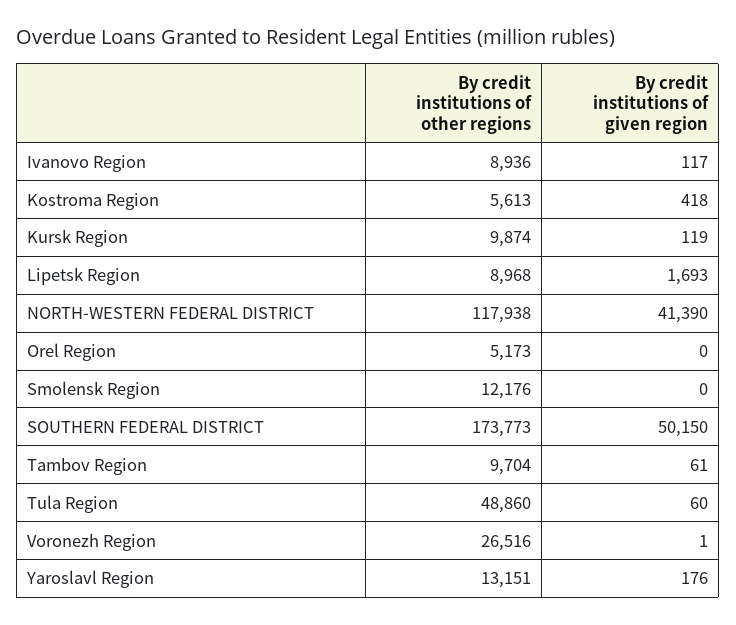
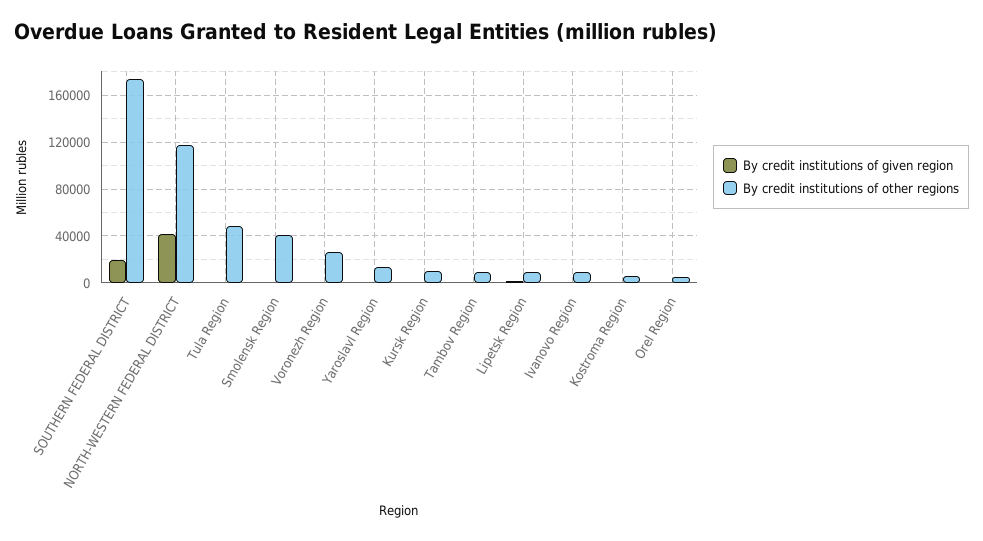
By credit institutions of other regions, Smolensk Region: 12176 -> 40000
By credit institutions of given region, SOUTHERN FEDERAL DISTRICT: 50150 -> 20000

